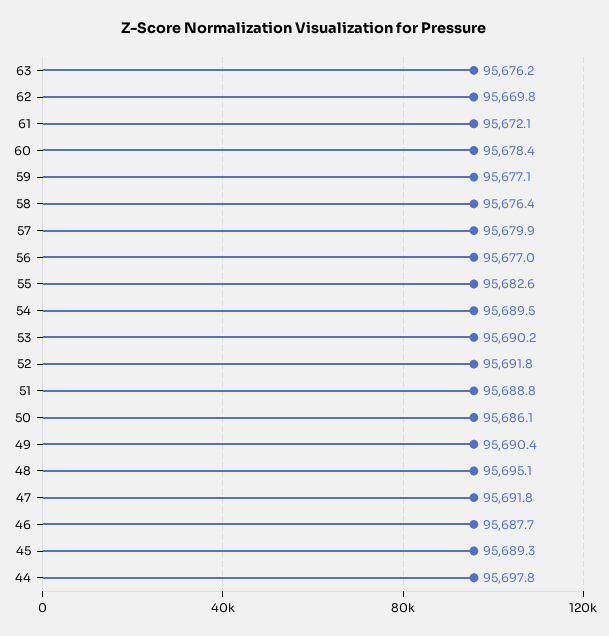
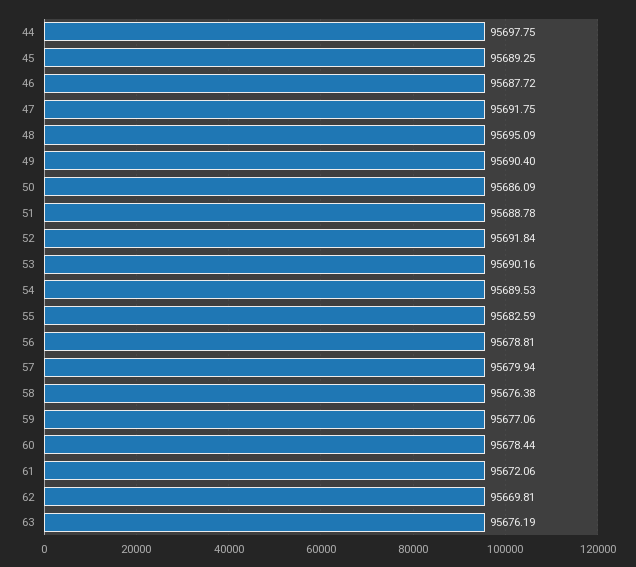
56: 95677 -> 95678.81

